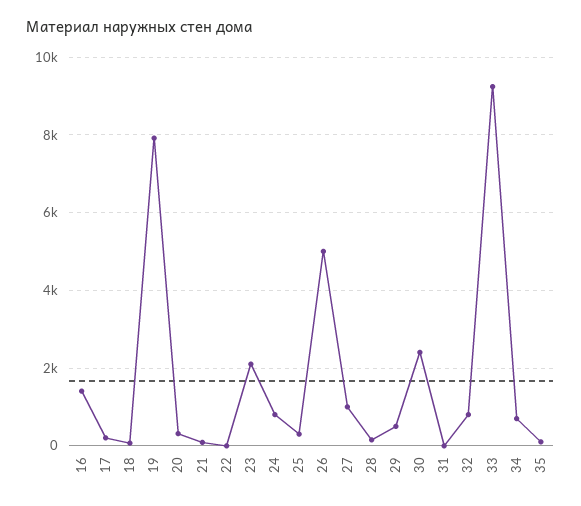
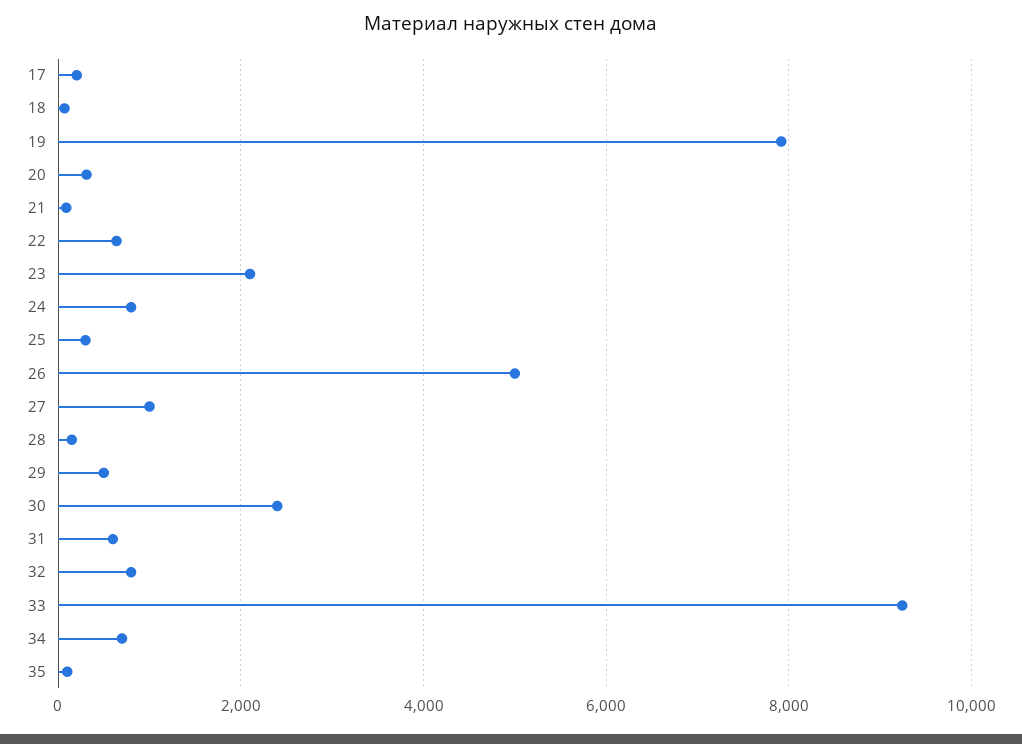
16: 1400 -> none
22: 0 -> 600
31: 0 -> 600

